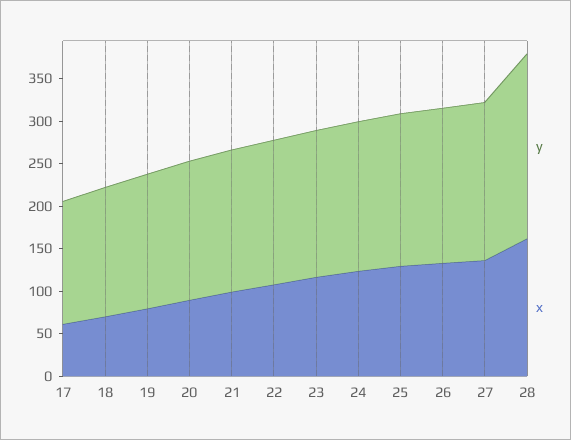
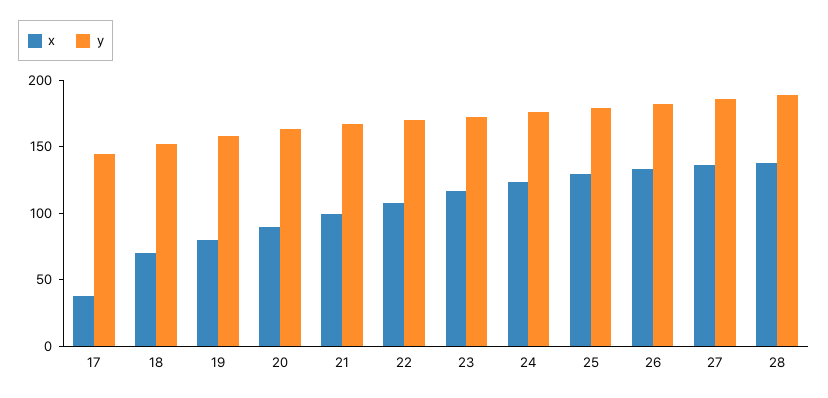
x, 17: 60 -> 40
y, 28: 220 -> 190
x, 28: 160 -> 140

